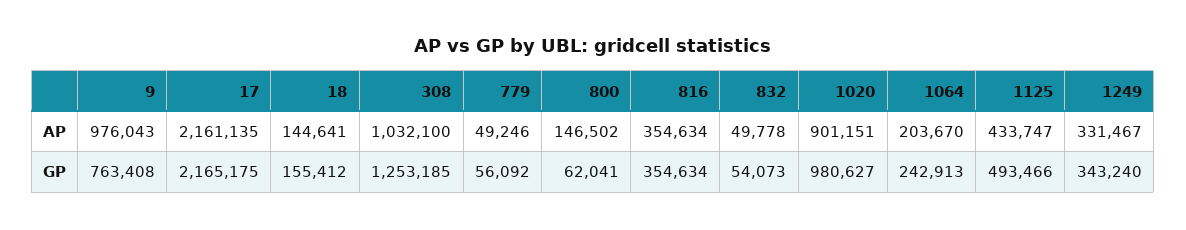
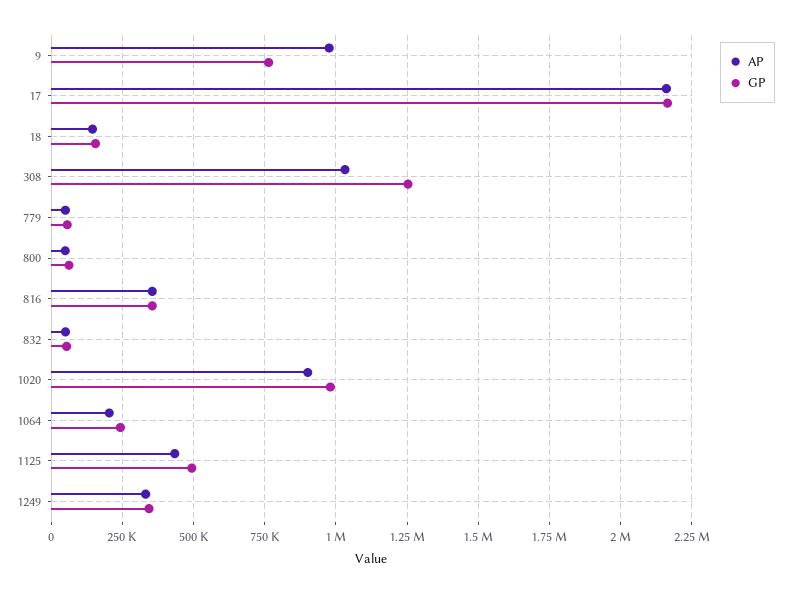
AP, 800: 146502 -> 50000

